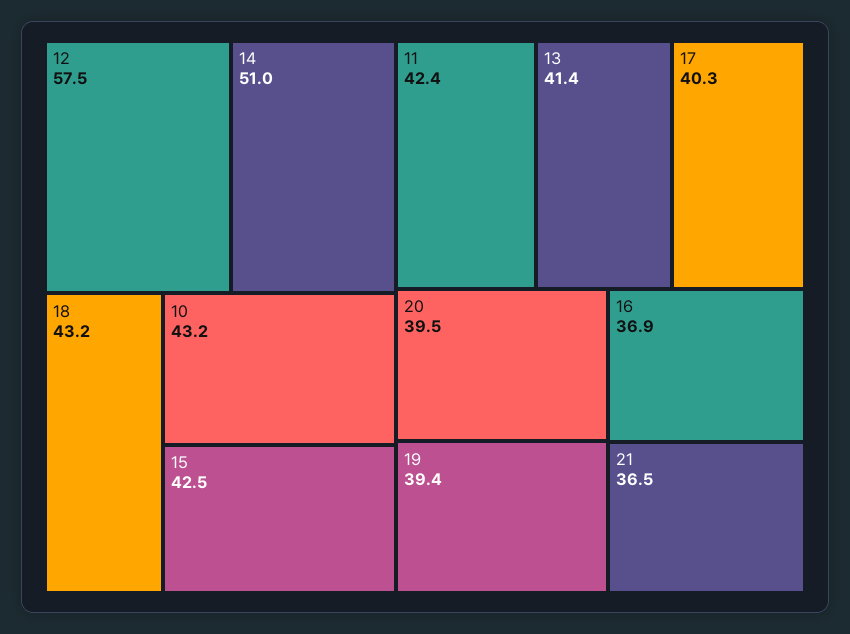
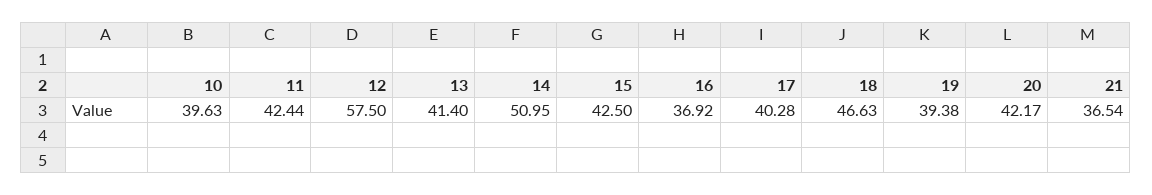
18: 43.2 -> 46.63
10: 43.2 -> 39.63
20: 39.5 -> 42.17

